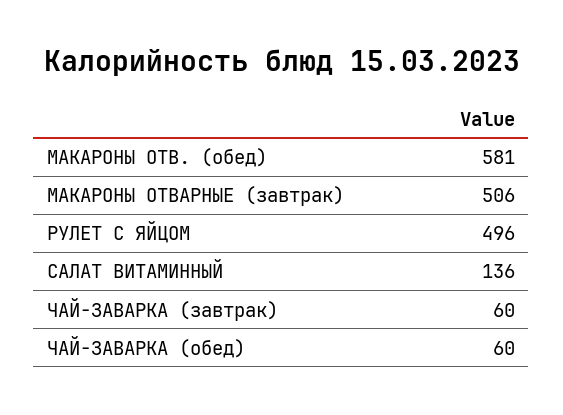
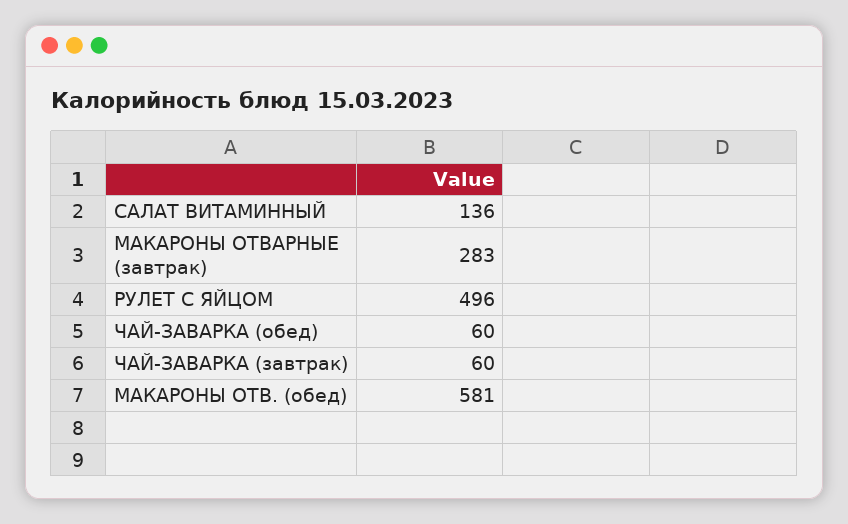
МАКАРОНЫ ОТВАРНЫЕ (завтрак): 506 -> 283

